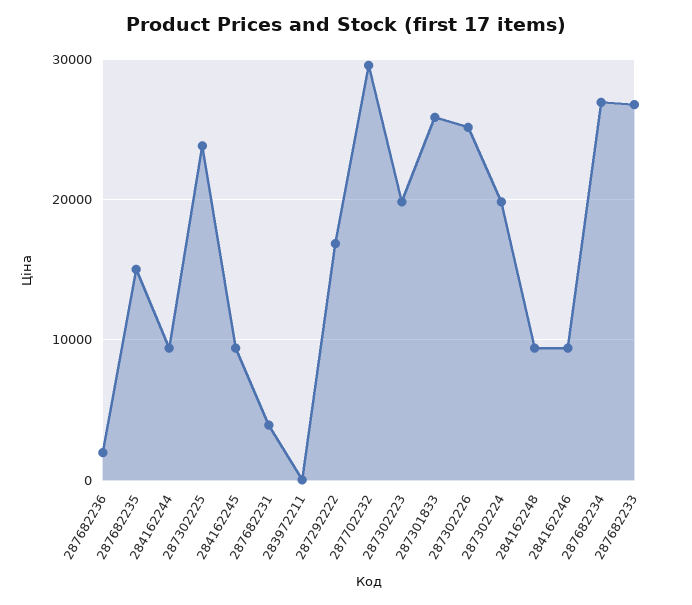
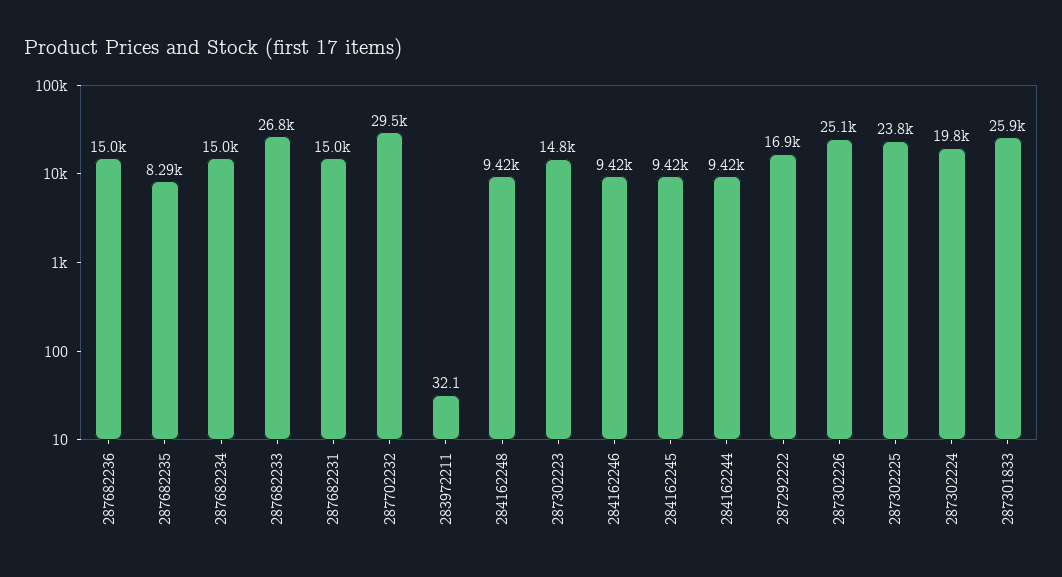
287682236: 2000 -> 15000
287682235: 15000 -> 8290
287682231: 4000 -> 15000
287302223: 20000 -> 14800
287682234: 27000 -> 15000

